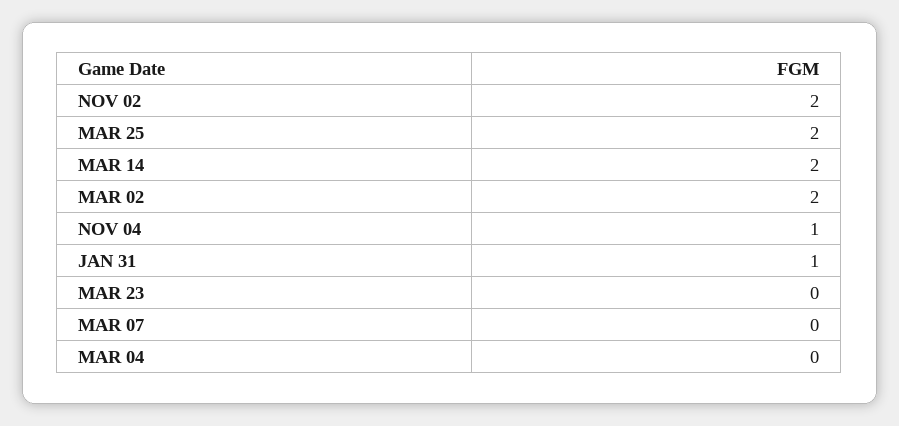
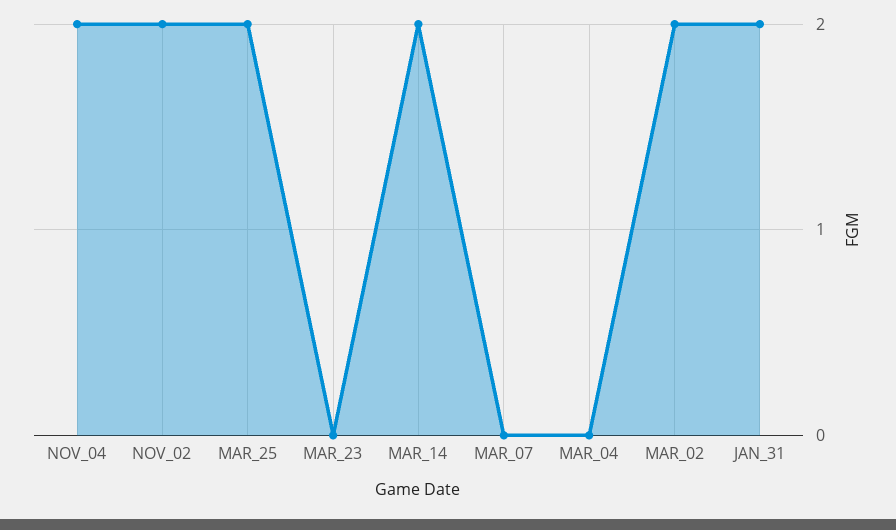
NOV 04: 1 -> 2
JAN 31: 1 -> 2

